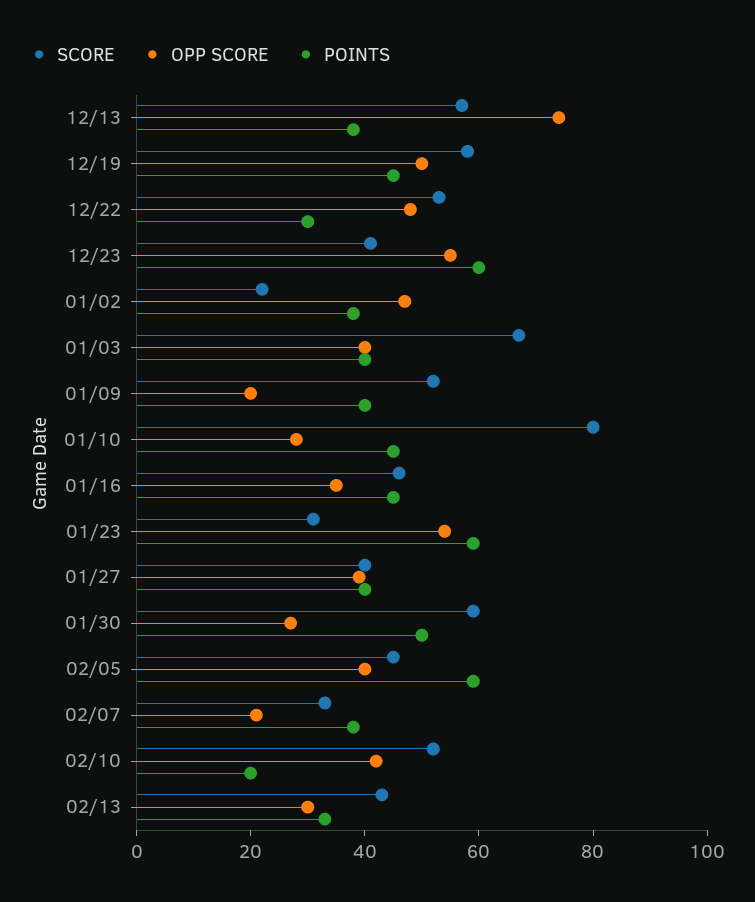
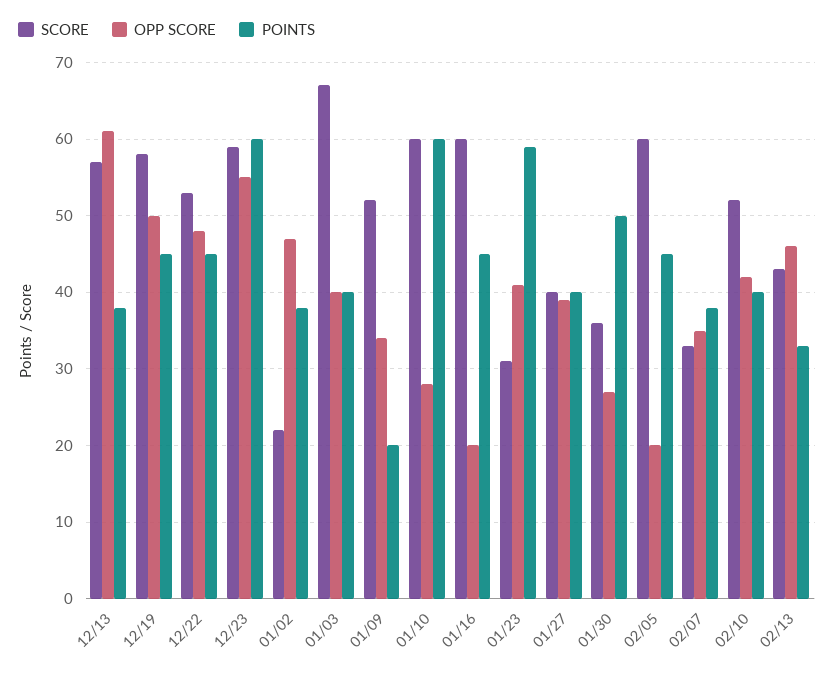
OPP SCORE, 12/13: 75 -> 61
POINTS, 12/22: 30 -> 45
SCORE, 12/23: 40 -> 59
OPP SCORE, 01/09: 20 -> 34
POINTS, 01/09: 40 -> 20
SCORE, 01/10: 80 -> 60
POINTS, 01/10: 45 -> 60
SCORE, 01/16: 45 -> 60
OPP SCORE, 01/16: 35 -> 20
OPP SCORE, 01/23: 55 -> 41
SCORE, 01/30: 60 -> 36
SCORE, 02/05: 45 -> 60
OPP SCORE, 02/05: 40 -> 20
POINTS, 02/05: 60 -> 45
OPP SCORE, 02/07: 20 -> 35
POINTS, 02/10: 20 -> 40
OPP SCORE, 02/13: 30 -> 46

